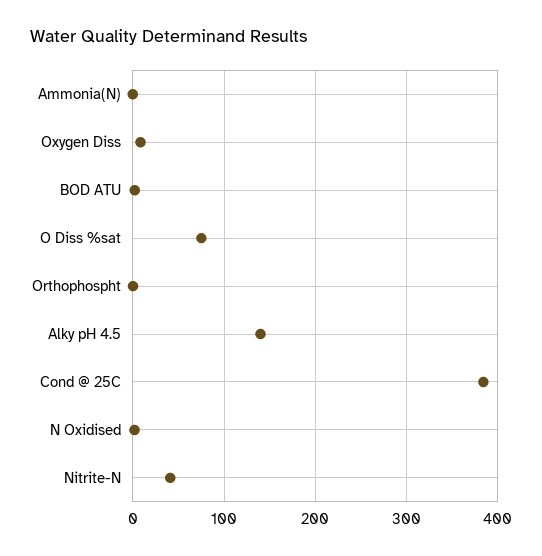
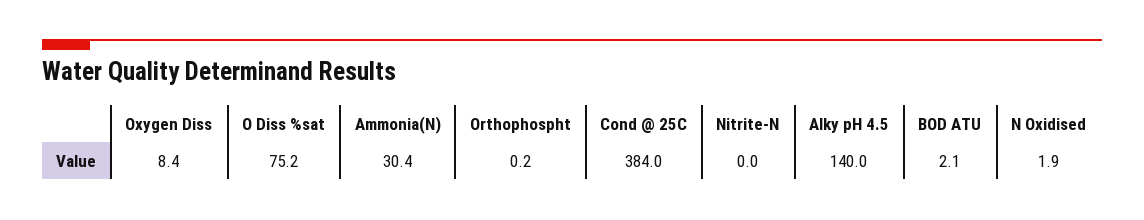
Ammonia(N): 0 -> 30.4
Nitrite-N: 40 -> 0

